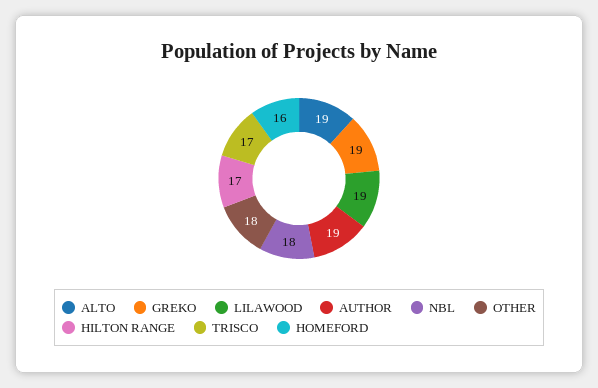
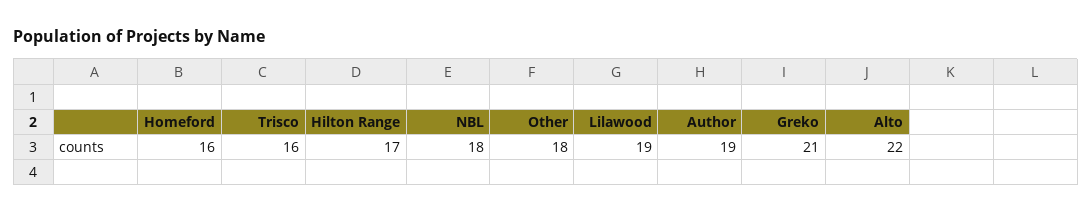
ALTO: 19 -> 22
GREKO: 19 -> 21
TRISCO: 17 -> 16

